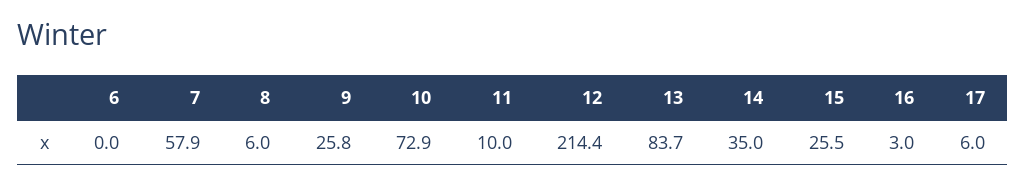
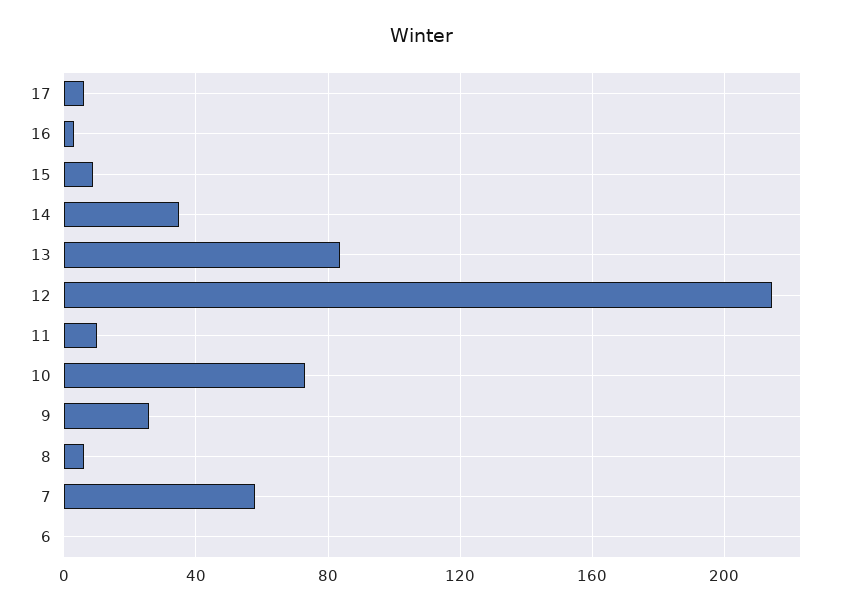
15: 25.5 -> 10

